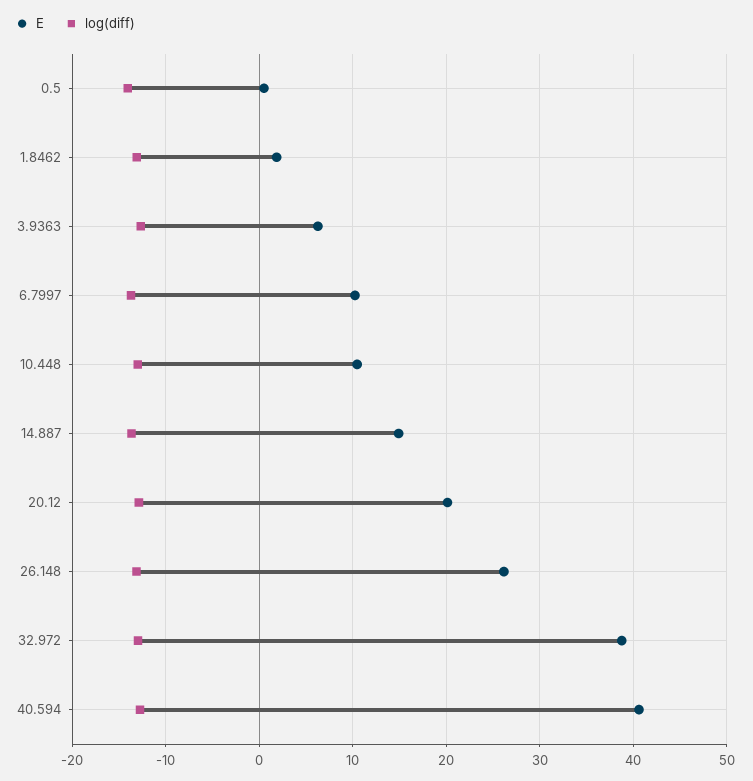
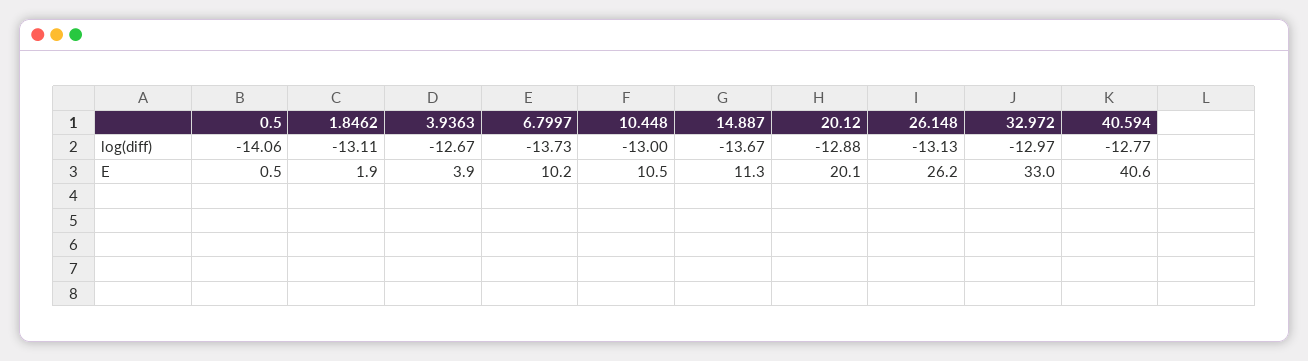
E, 3.9363: 6 -> 3.9
E, 14.887: 15 -> 11.3
E, 32.972: 39 -> 33

